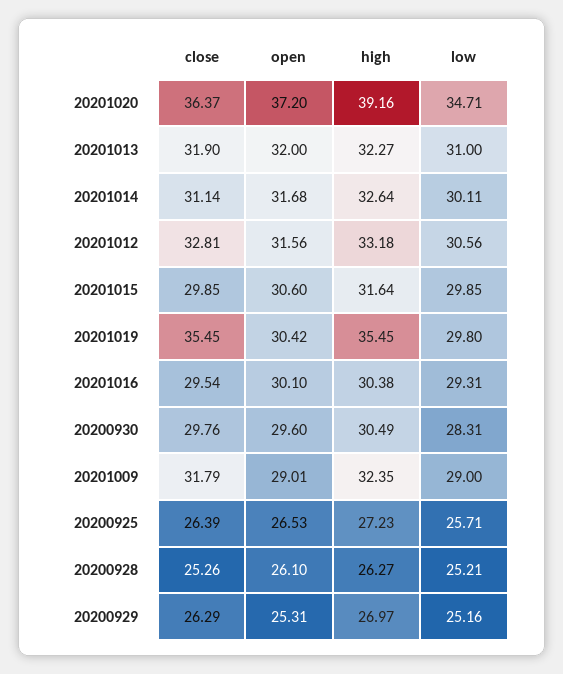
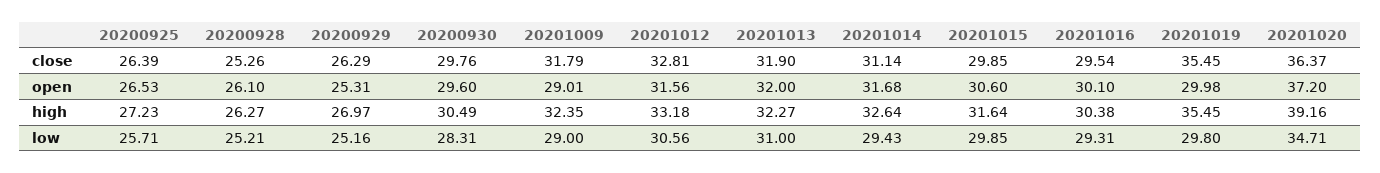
low, 20201014: 30.11 -> 29.43
open, 20201019: 30.42 -> 29.98

